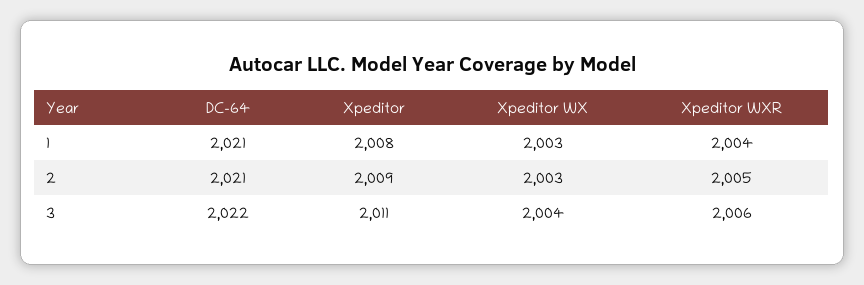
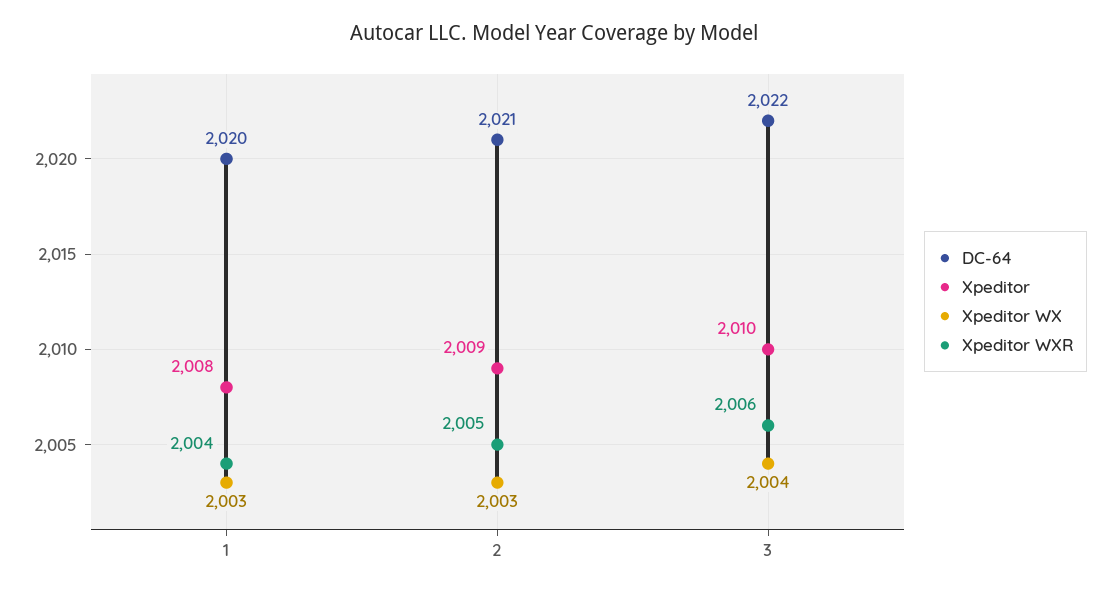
DC-64, 1: 2021 -> 2020
Xpeditor, 3: 2011 -> 2010

